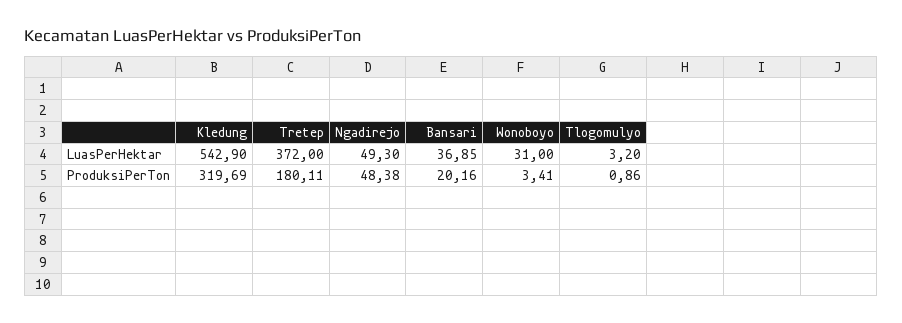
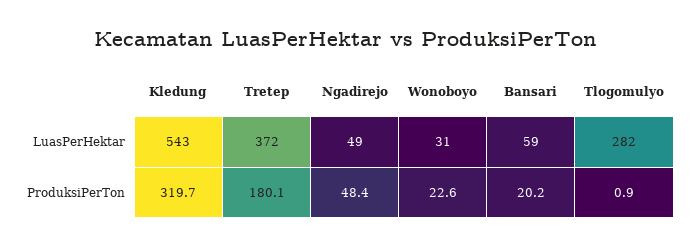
Bansari, LuasPerHektar: 36.85 -> 59
Tlogomulyo, LuasPerHektar: 3.2 -> 282
Wonoboyo, ProduksiPerTon: 3.41 -> 22.6

